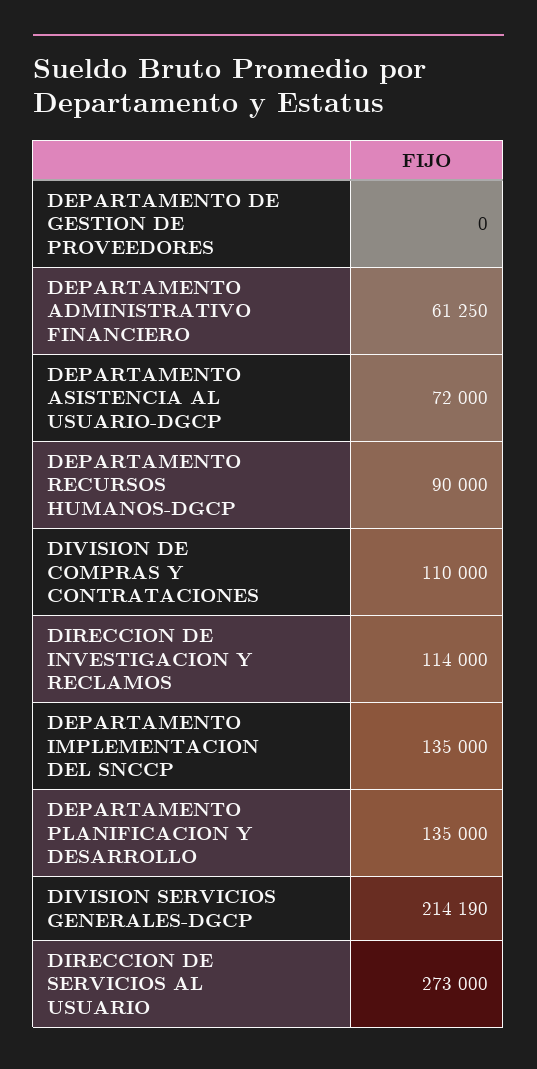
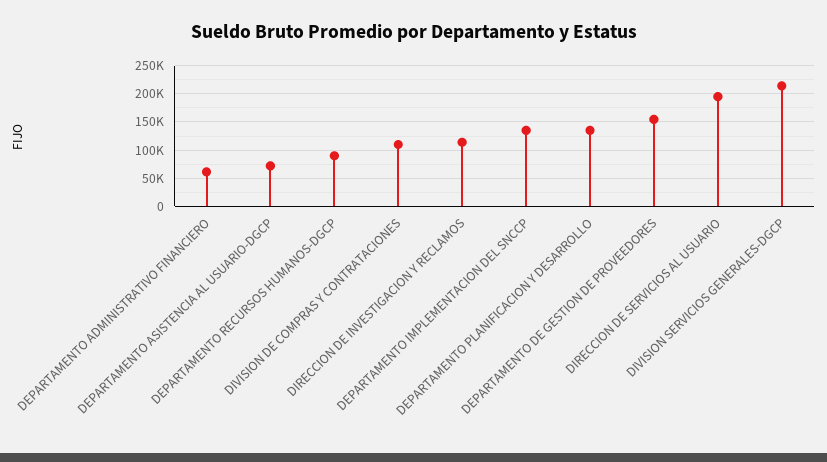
DEPARTAMENTO DE GESTION DE PROVEEDORES: 0 -> 150000
DIRECCION DE SERVICIOS AL USUARIO: 273000 -> 200000

